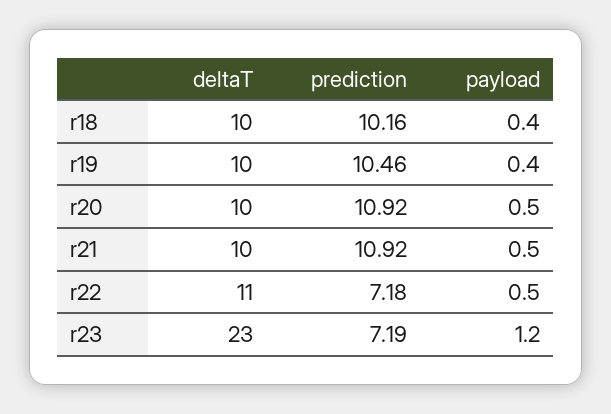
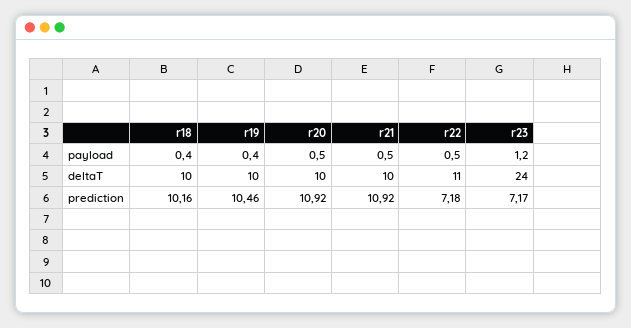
deltaT, r23: 23 -> 24
prediction, r23: 7.19 -> 7.17

